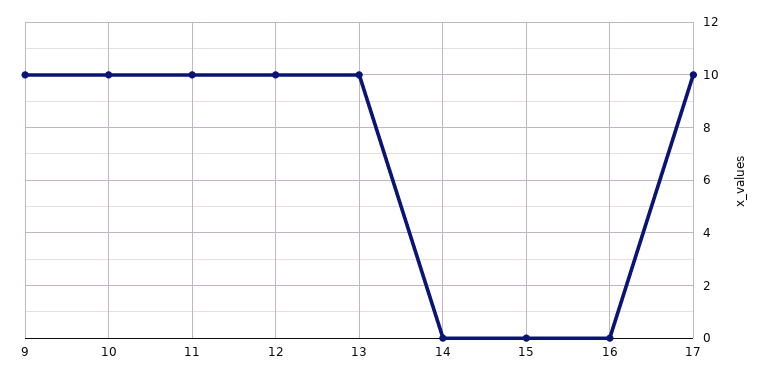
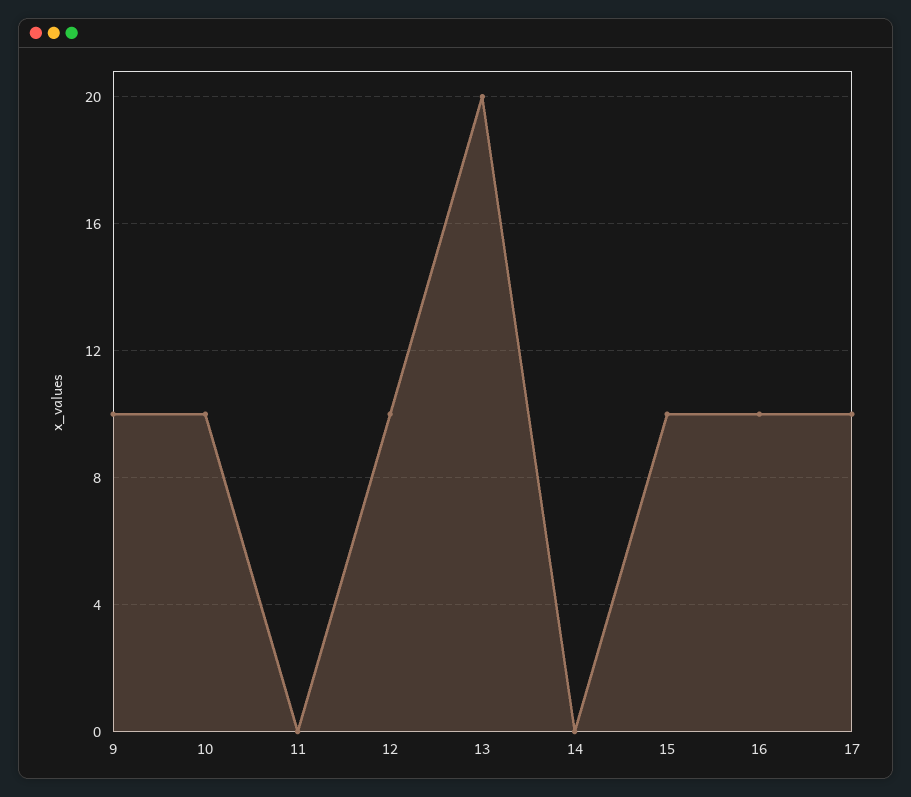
11: 10 -> 0
13: 10 -> 20
15: 0 -> 10
16: 0 -> 10

